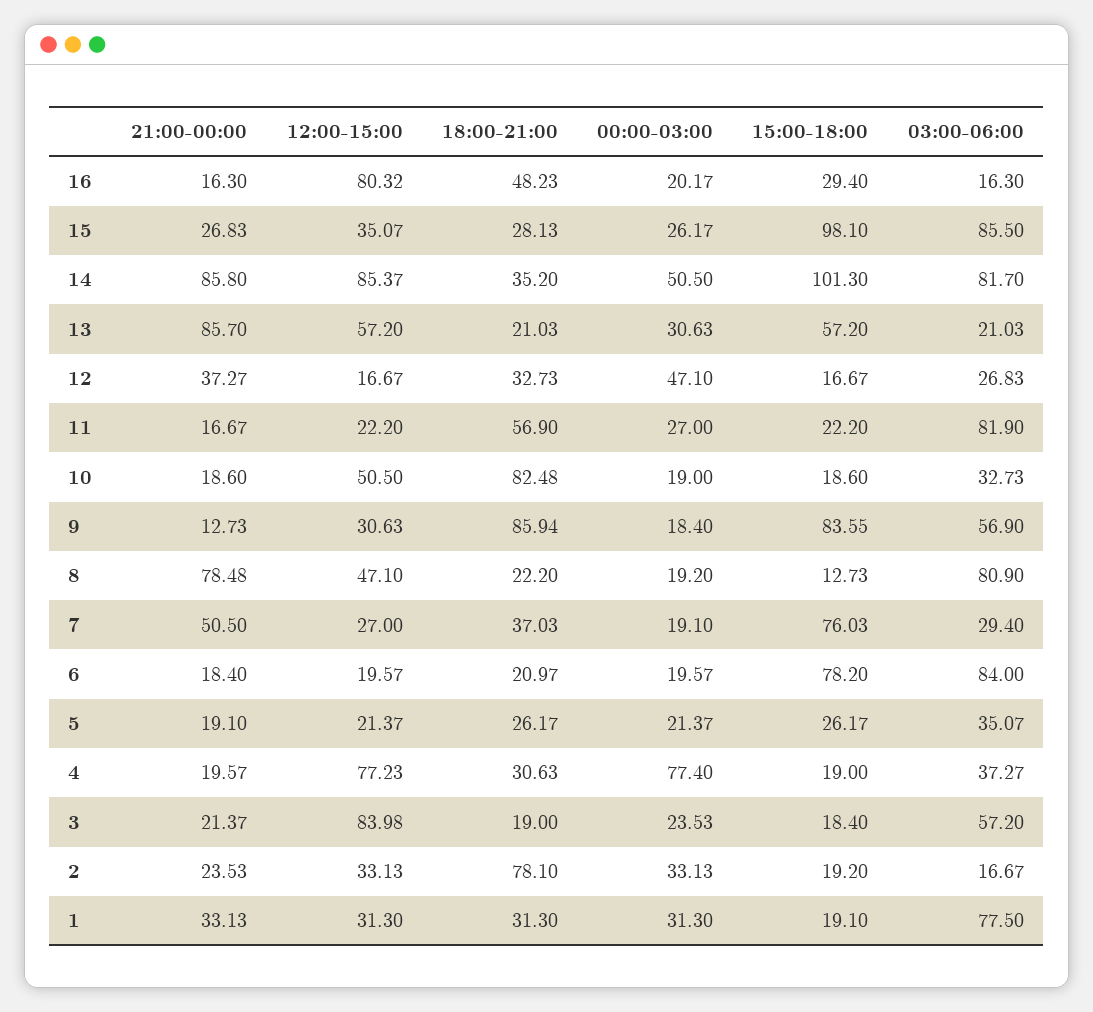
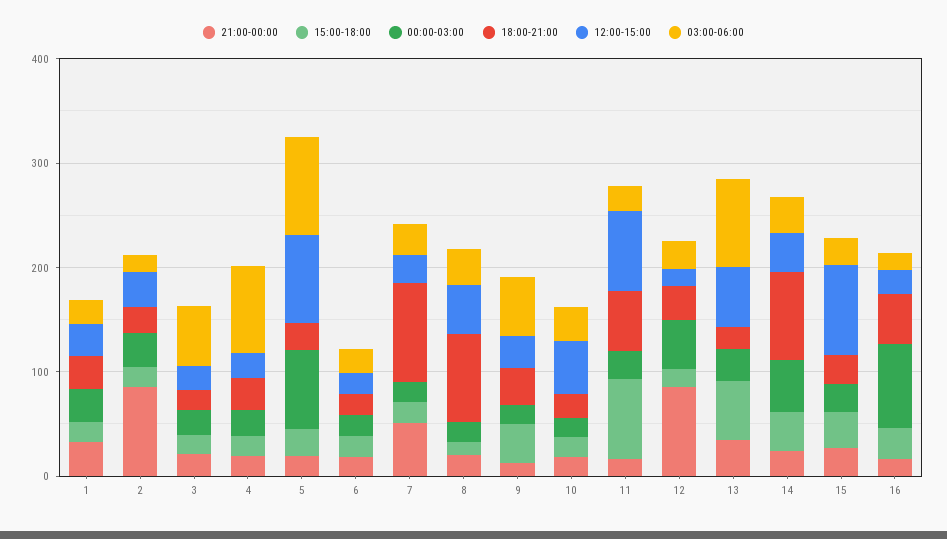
12:00-15:00, 16: 80.32 -> 20
00:00-03:00, 16: 20.17 -> 80
12:00-15:00, 15: 35.07 -> 80
15:00-18:00, 15: 98.1 -> 40
03:00-06:00, 15: 85.5 -> 20
21:00-00:00, 14: 85.8 -> 20
12:00-15:00, 14: 85.37 -> 40
18:00-21:00, 14: 35.2 -> 80
15:00-18:00, 14: 101.3 -> 40
03:00-06:00, 14: 81.7 -> 40
21:00-00:00, 13: 85.7 -> 40
03:00-06:00, 13: 21.03 -> 80
21:00-00:00, 12: 37.27 -> 80
12:00-15:00, 11: 22.2 -> 80
15:00-18:00, 11: 22.2 -> 80
03:00-06:00, 11: 81.9 -> 20
18:00-21:00, 10: 82.48 -> 20
18:00-21:00, 9: 85.94 -> 40
15:00-18:00, 9: 83.55 -> 40
21:00-00:00, 8: 78.48 -> 20
18:00-21:00, 8: 22.2 -> 80
03:00-06:00, 8: 80.9 -> 40
18:00-21:00, 7: 37.03 -> 100
15:00-18:00, 7: 76.03 -> 20
15:00-18:00, 6: 78.2 -> 20
03:00-06:00, 6: 84 -> 20
12:00-15:00, 5: 21.37 -> 80
00:00-03:00, 5: 21.37 -> 80
03:00-06:00, 5: 35.07 -> 100
12:00-15:00, 4: 77.23 -> 20
00:00-03:00, 4: 77.4 -> 20
03:00-06:00, 4: 37.27 -> 80
12:00-15:00, 3: 83.98 -> 20
21:00-00:00, 2: 23.53 -> 80
18:00-21:00, 2: 78.1 -> 20
03:00-06:00, 1: 77.5 -> 20

